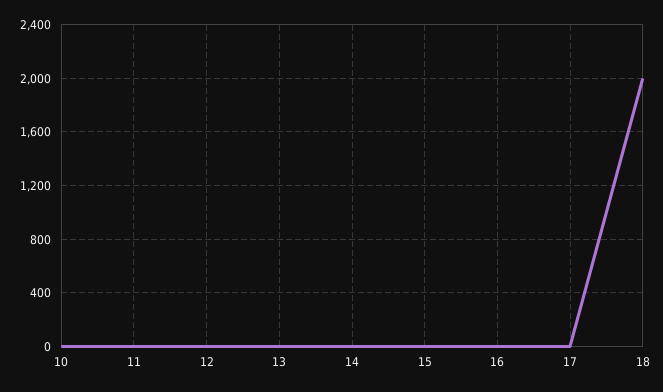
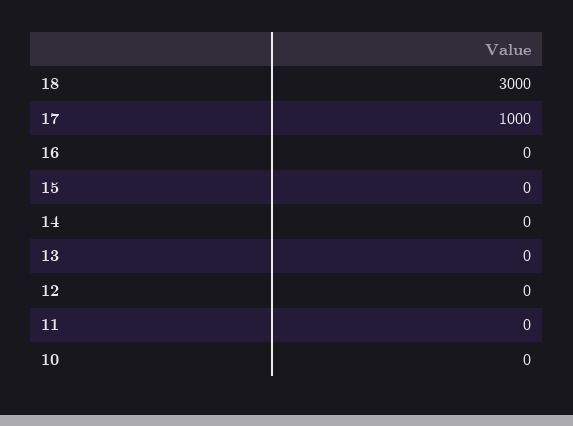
17: 0 -> 1000
18: 2000 -> 3000

